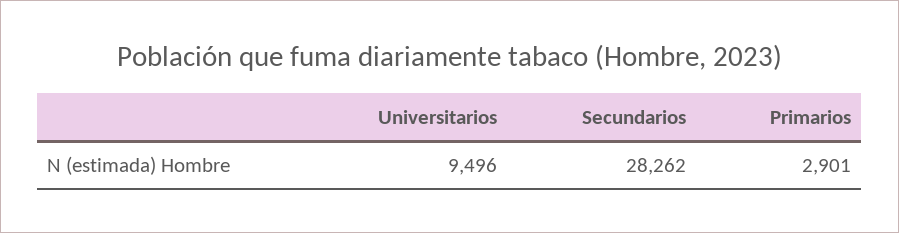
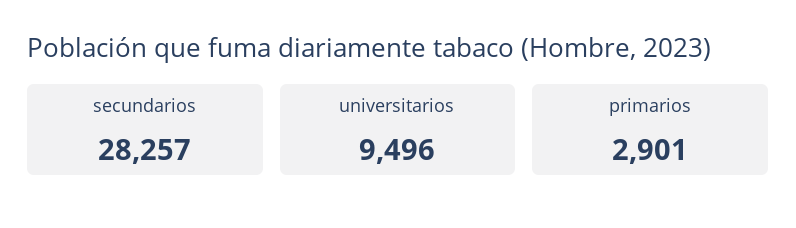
Secundarios: 28262 -> 28257

